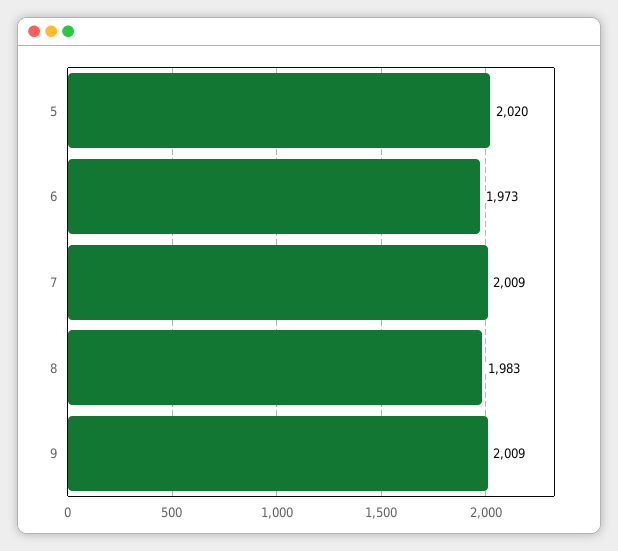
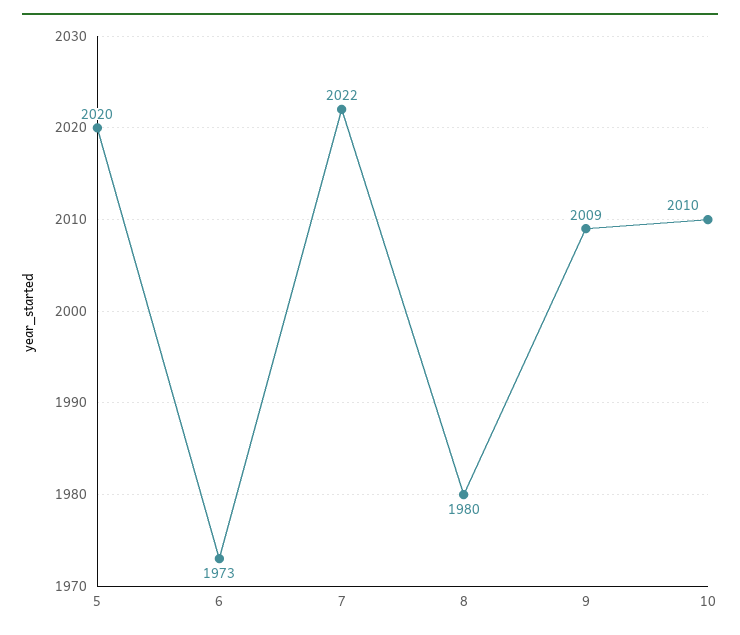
7: 2009 -> 2022
8: 1983 -> 1980
10: none -> 2010

